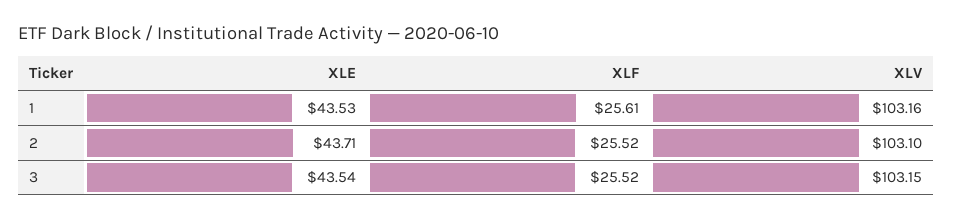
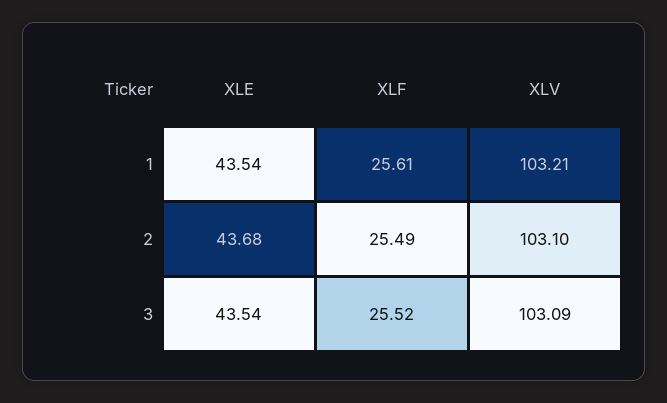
XLE, 1: 43.53 -> 43.54
XLV, 1: 103.16 -> 103.21
XLE, 2: 43.71 -> 43.68
XLF, 2: 25.52 -> 25.49
XLV, 3: 103.15 -> 103.09

